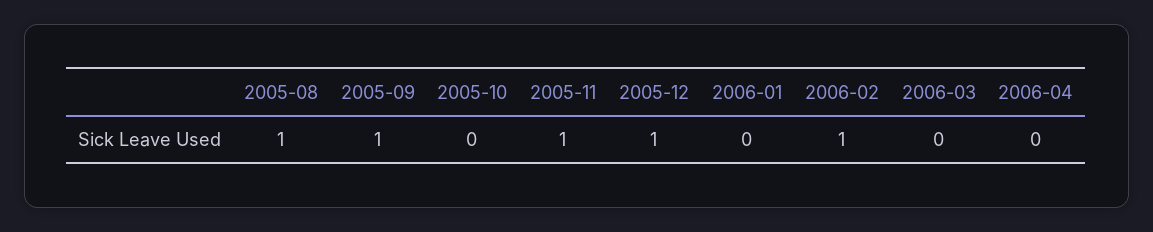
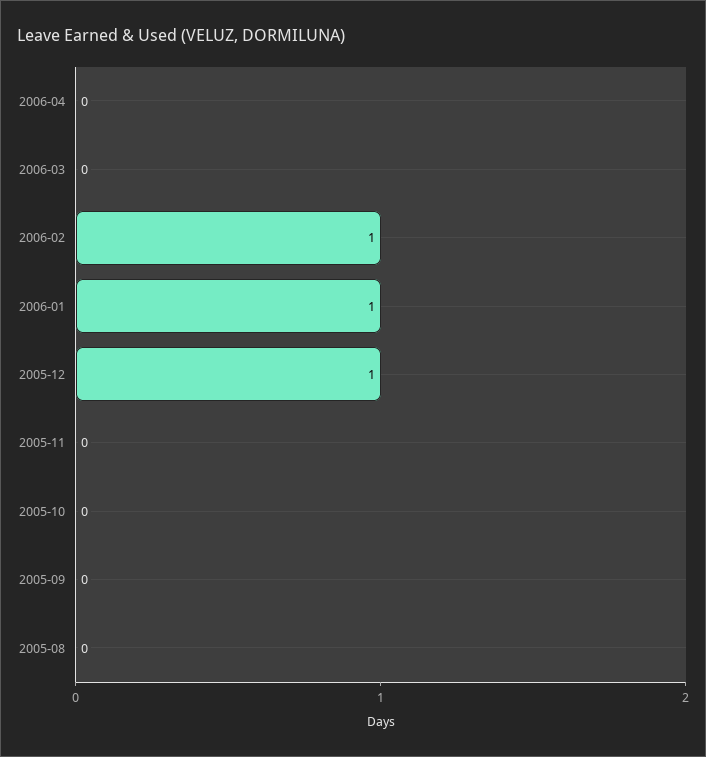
2005-08: 1 -> 0
2005-09: 1 -> 0
2005-11: 1 -> 0
2006-01: 0 -> 1

